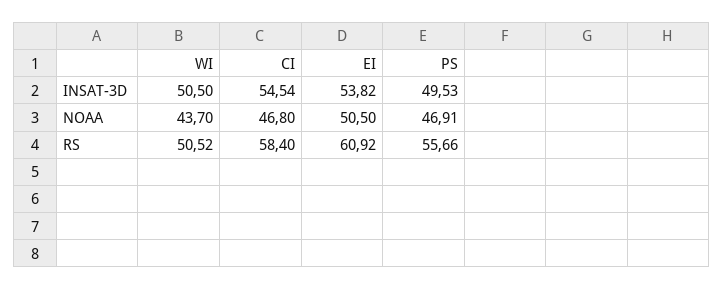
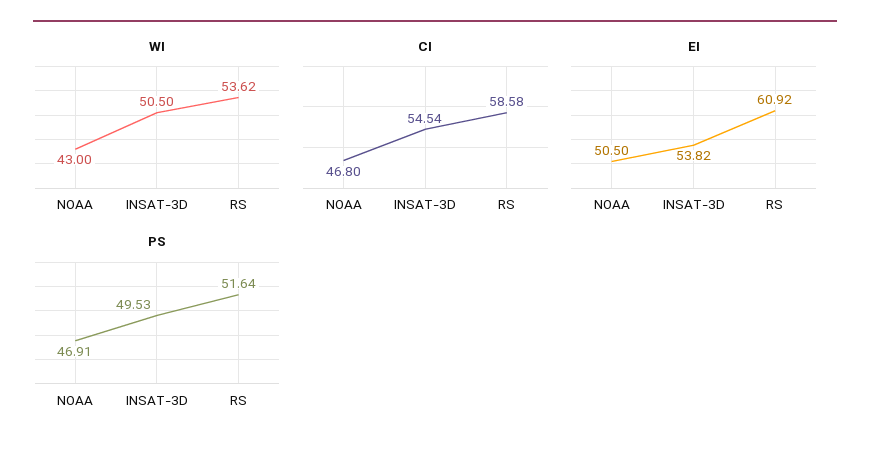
WI, NOAA: 43.7 -> 43
WI, RS: 50.52 -> 53.62
CI, RS: 58.4 -> 58.58
PS, RS: 55.66 -> 51.64

